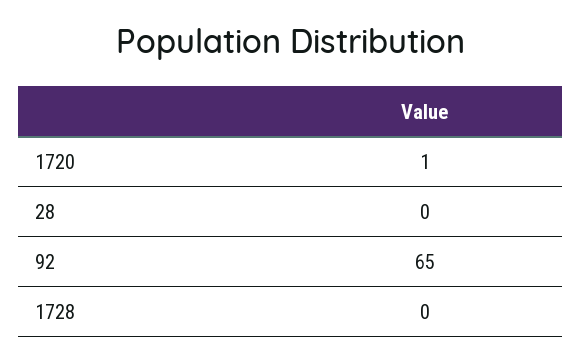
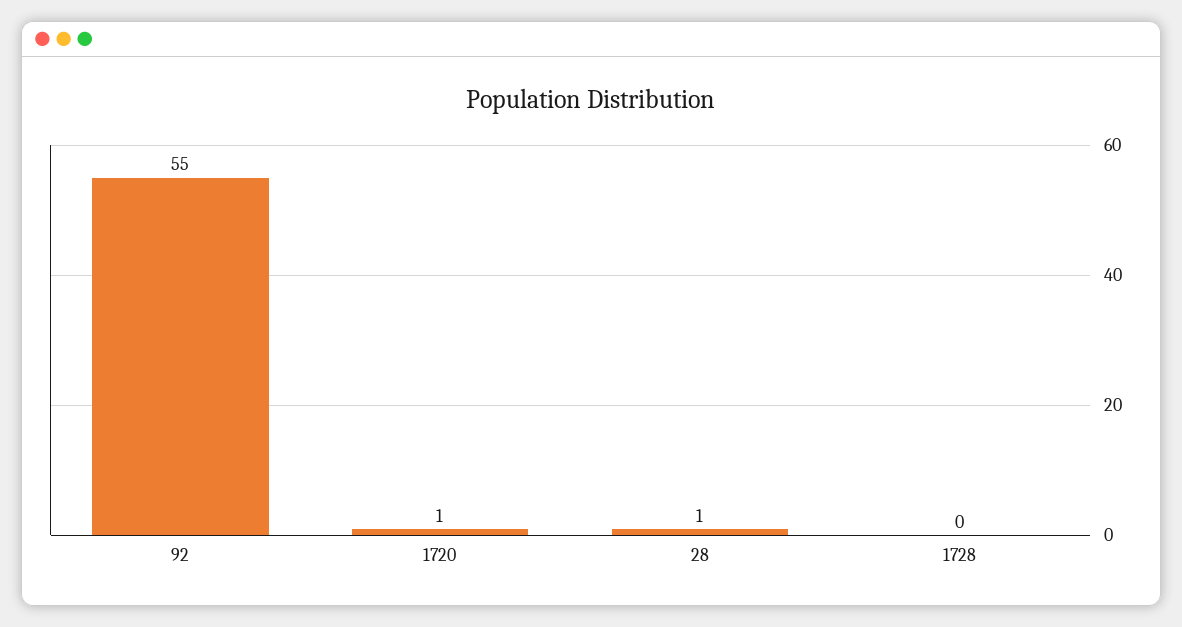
28: 0 -> 1
92: 65 -> 55

